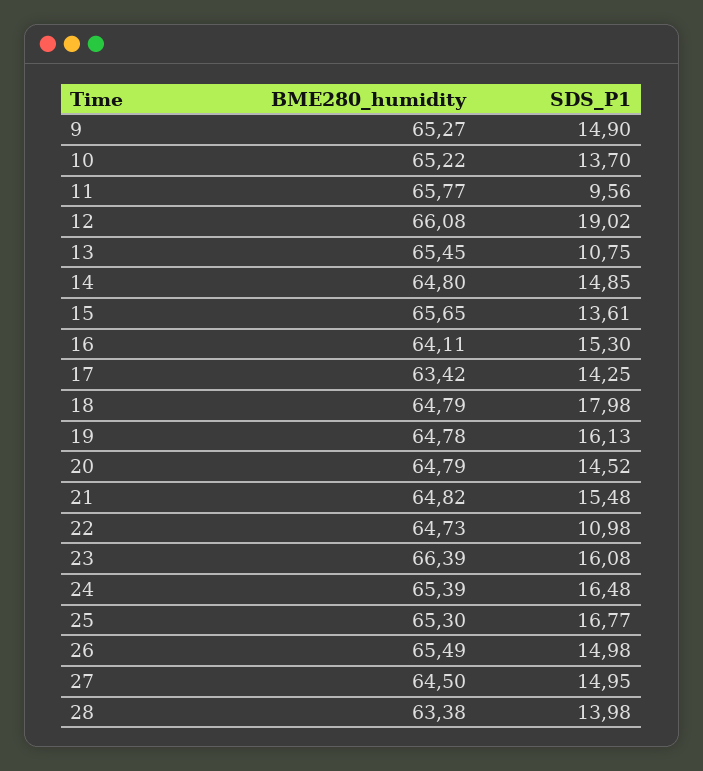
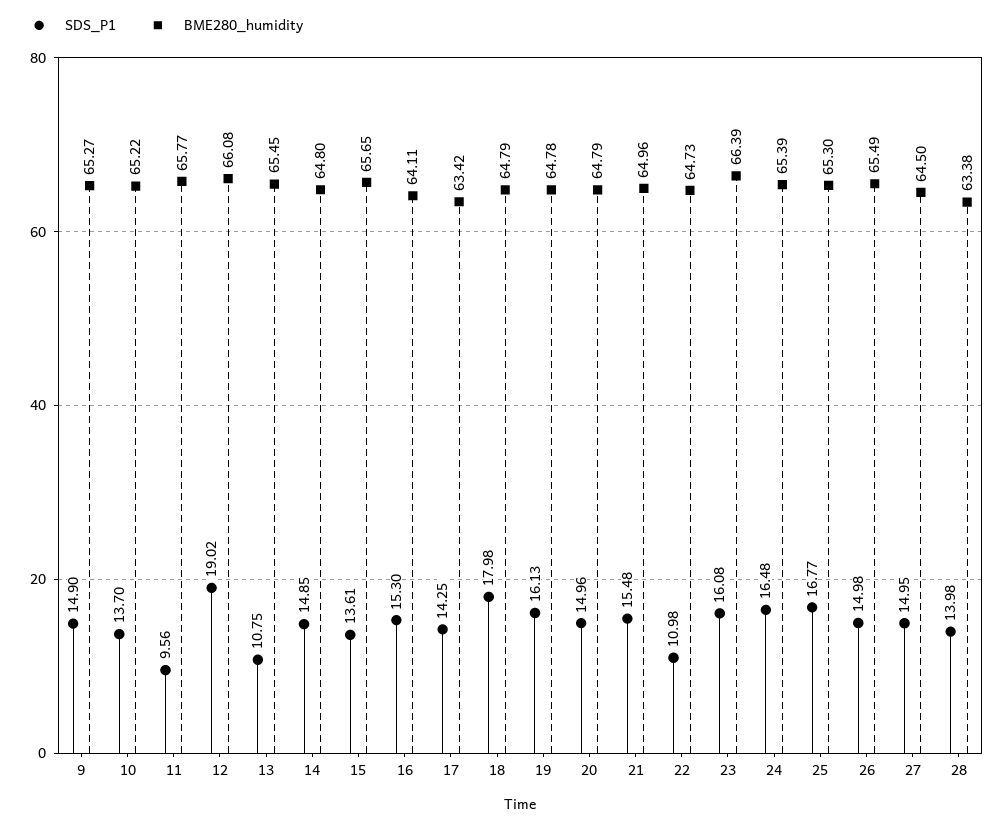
SDS_P1, 20: 14.52 -> 14.96
BME280_humidity, 21: 64.82 -> 64.96

